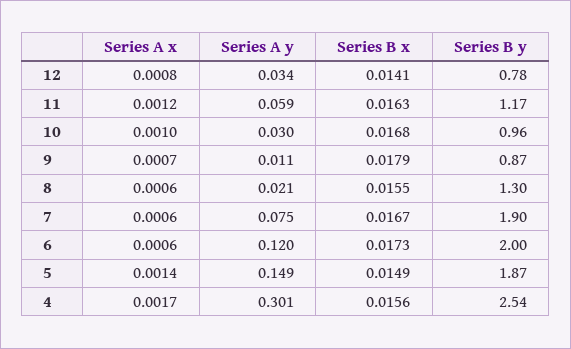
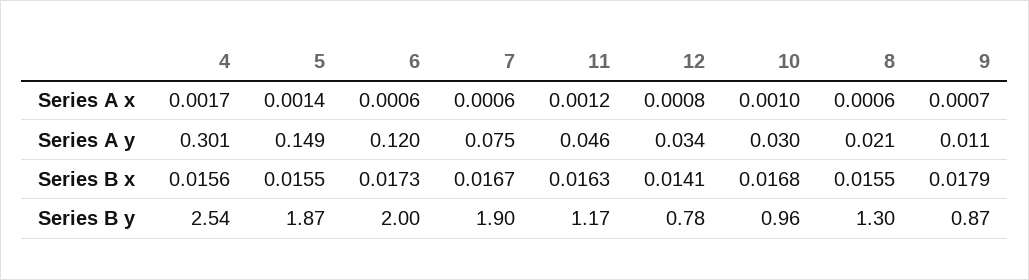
Series A y, 11: 0.059 -> 0.046
Series B x, 5: 0.0149 -> 0.0155

